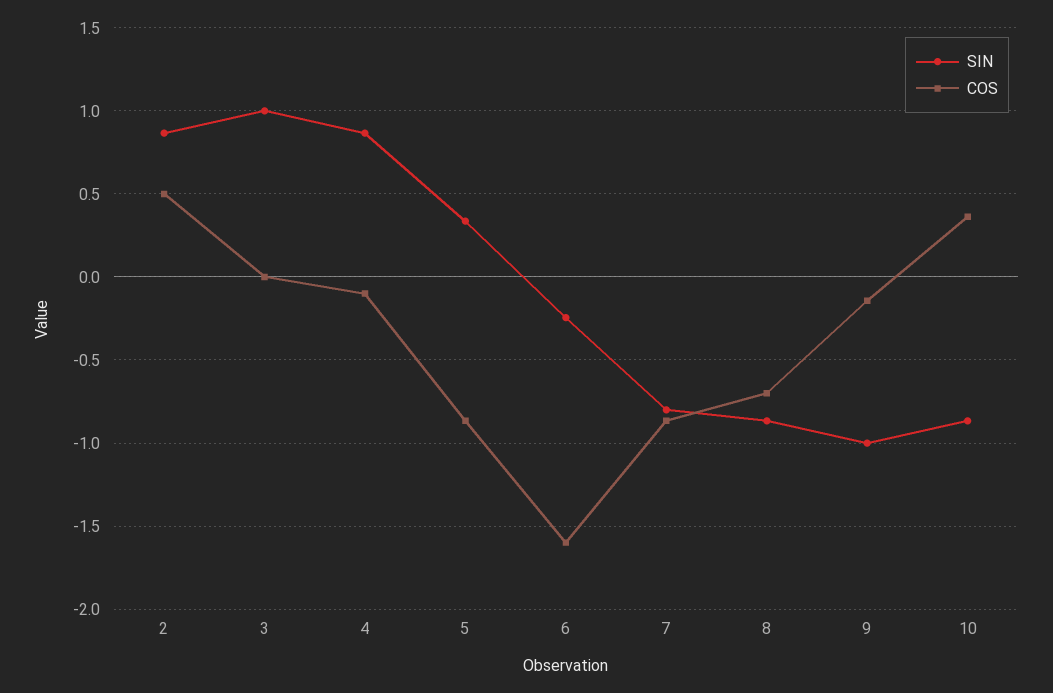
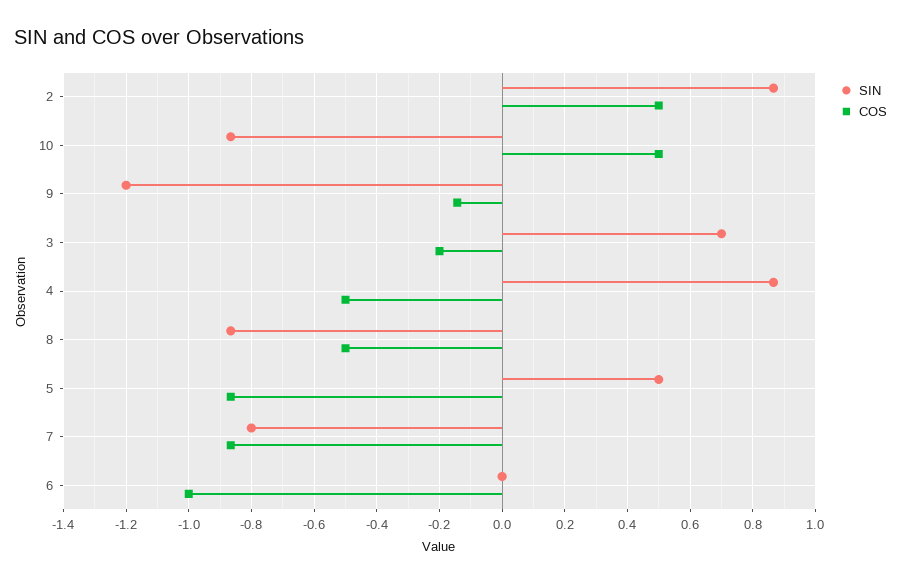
SIN, 3: 1 -> 0.7
COS, 3: 0 -> -0.2
COS, 4: -0.1 -> -0.5
SIN, 5: 0.35 -> 0.5
SIN, 6: -0.25 -> 0
COS, 6: -1.6 -> -1
COS, 8: -0.7 -> -0.5
SIN, 9: -1 -> -1.2
COS, 10: 0.35 -> 0.5

